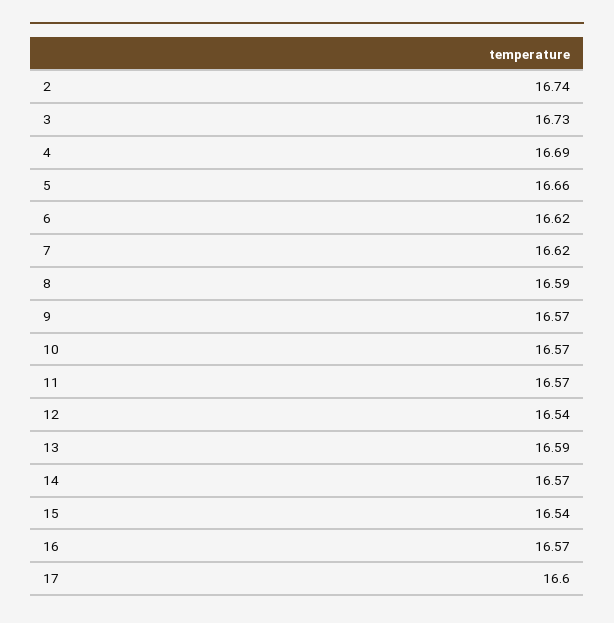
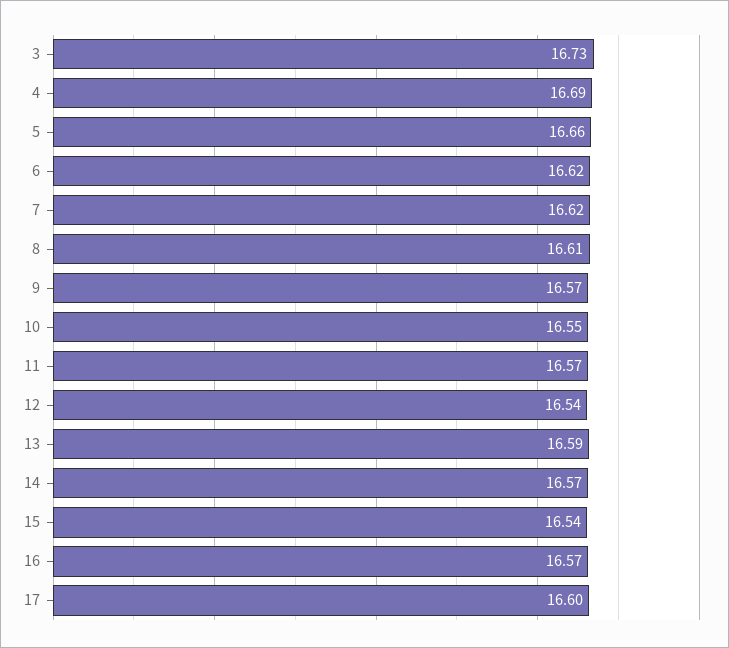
2: 16.74 -> none
8: 16.59 -> 16.61
10: 16.57 -> 16.55

